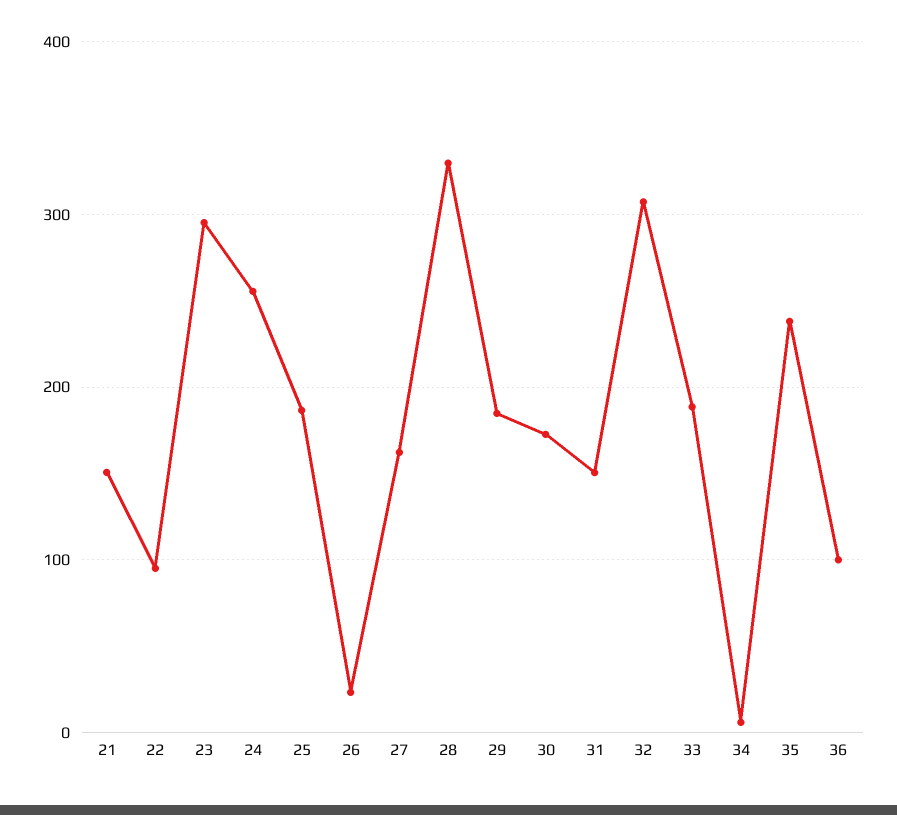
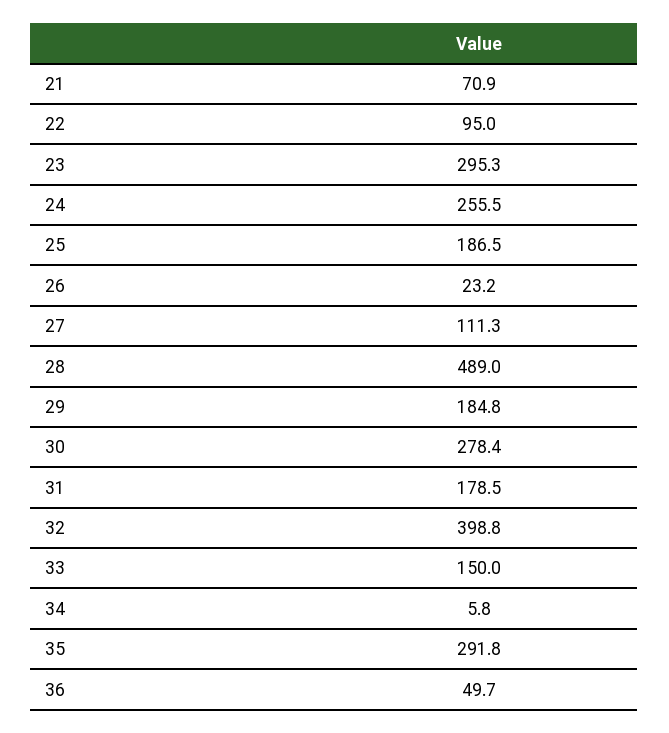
21: 150 -> 70.9
27: 160 -> 111.3
28: 330 -> 489
30: 170 -> 278.4
31: 150 -> 178.5
32: 310 -> 398.8
33: 190 -> 150
35: 240 -> 291.8
36: 100 -> 49.7

